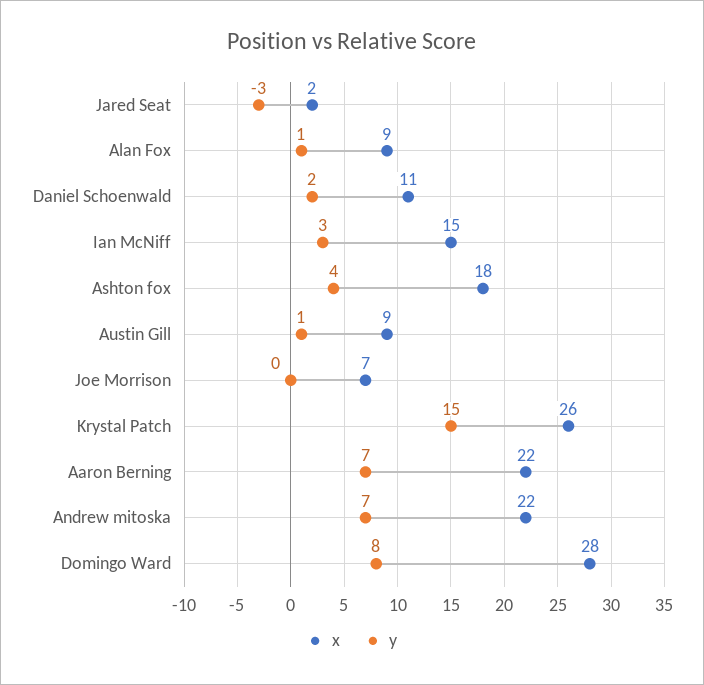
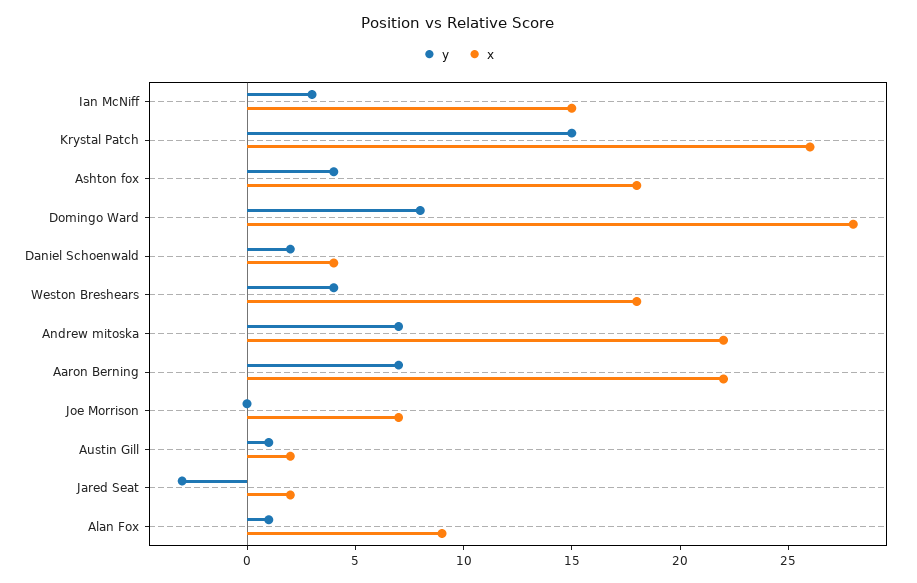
x, Daniel Schoenwald: 11 -> 4
x, Austin Gill: 9 -> 2
y, Weston Breshears: none -> 4
x, Weston Breshears: none -> 18

